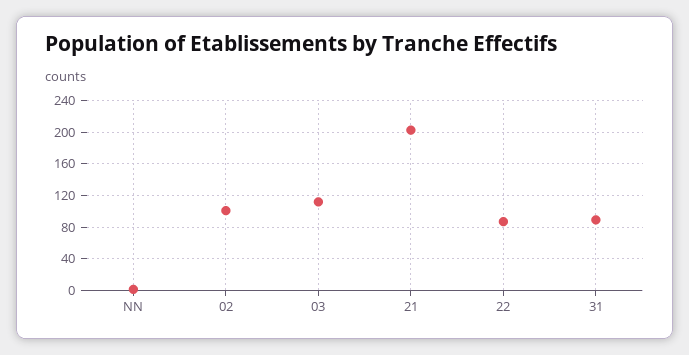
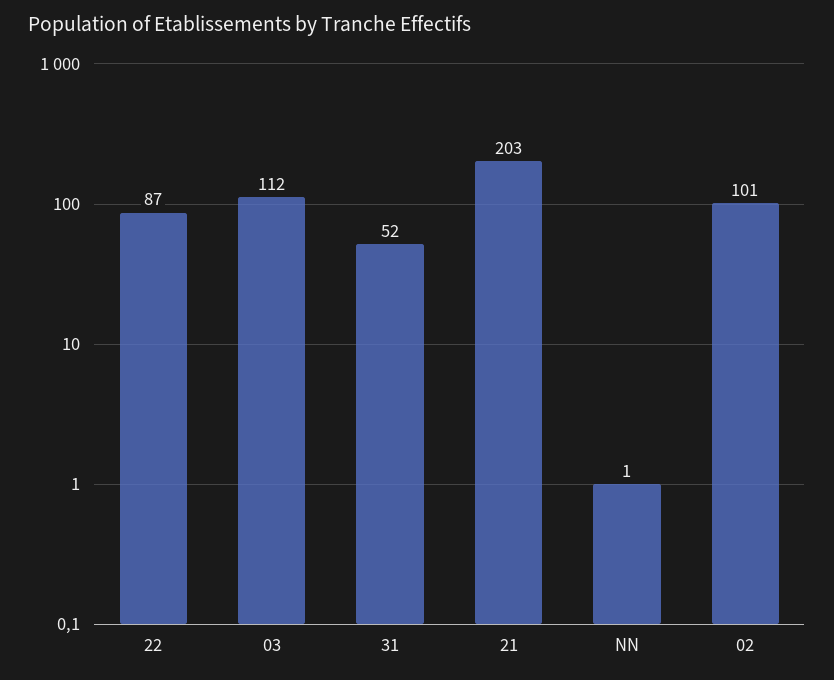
31: 90 -> 52

